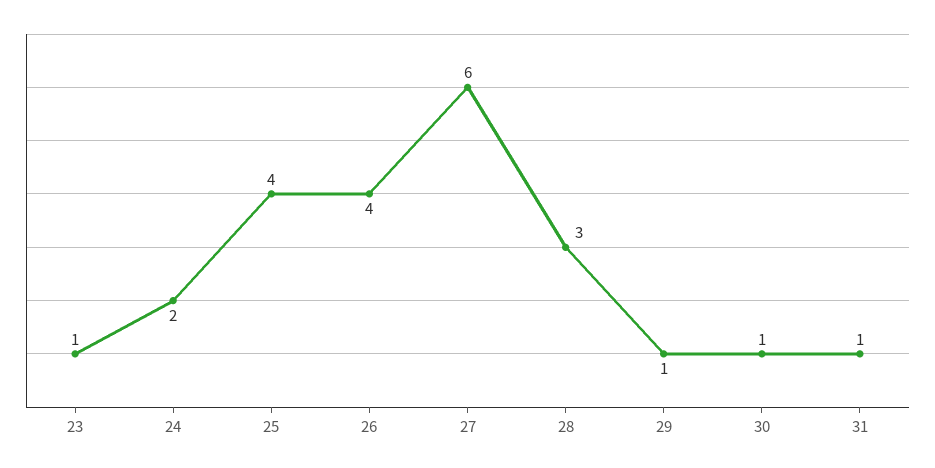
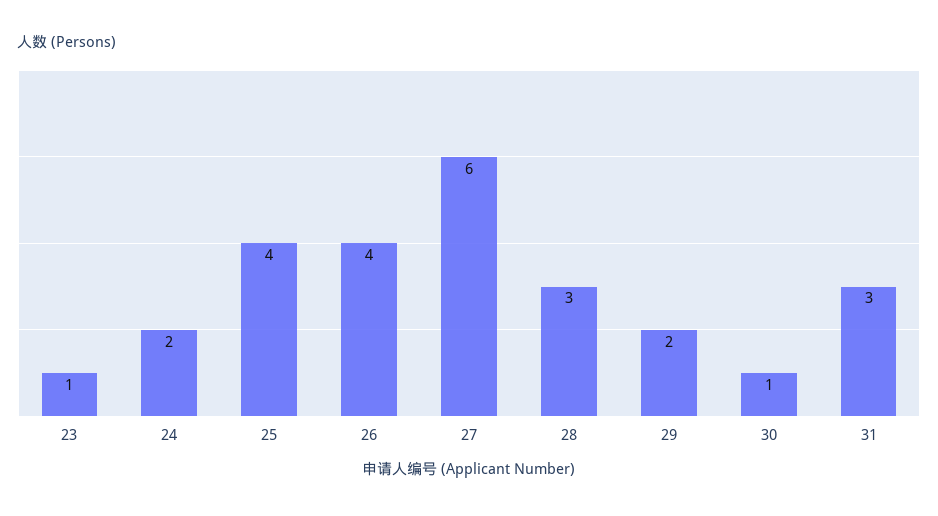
29: 1 -> 2
31: 1 -> 3

